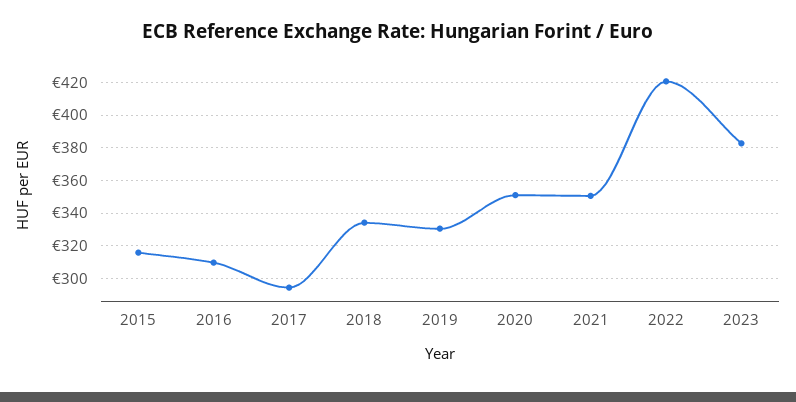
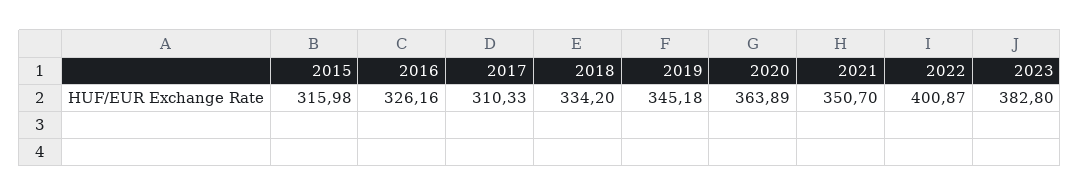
2016: 310 -> 326.16
2017: 295 -> 310.33
2019: 330 -> 345.18
2020: 350 -> 363.89
2022: 420 -> 400.87

